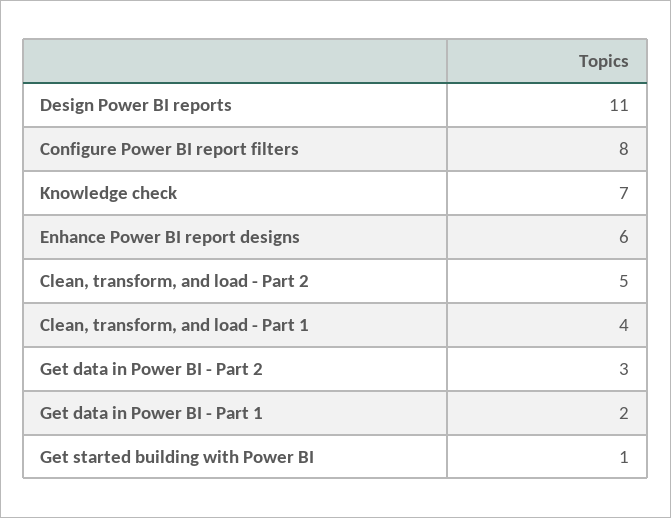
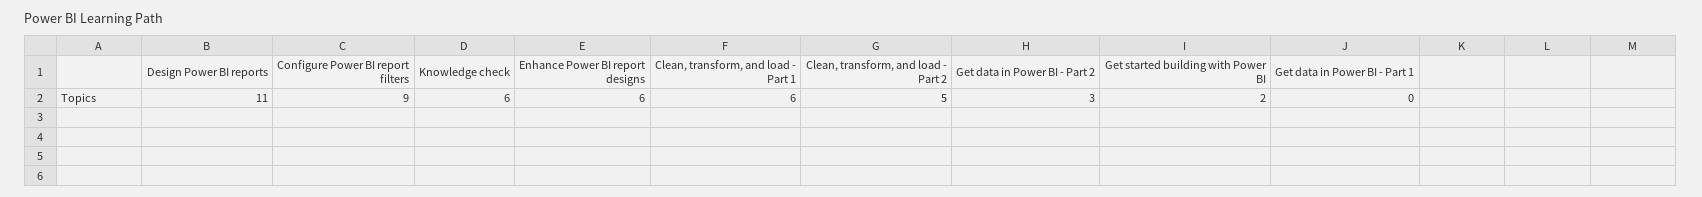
Configure Power BI report filters: 8 -> 9
Knowledge check: 7 -> 6
Clean, transform, and load - Part 1: 4 -> 6
Get data in Power BI - Part 1: 2 -> 0
Get started building with Power BI: 1 -> 2

